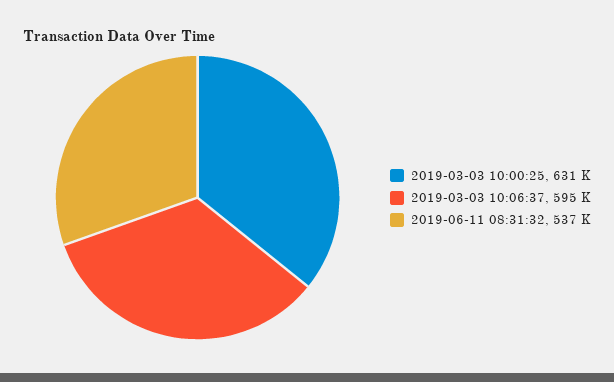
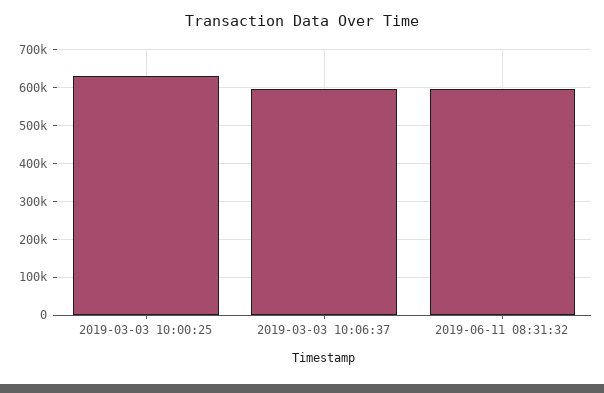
2019-06-11 08:31:32: 537000 -> 600000

